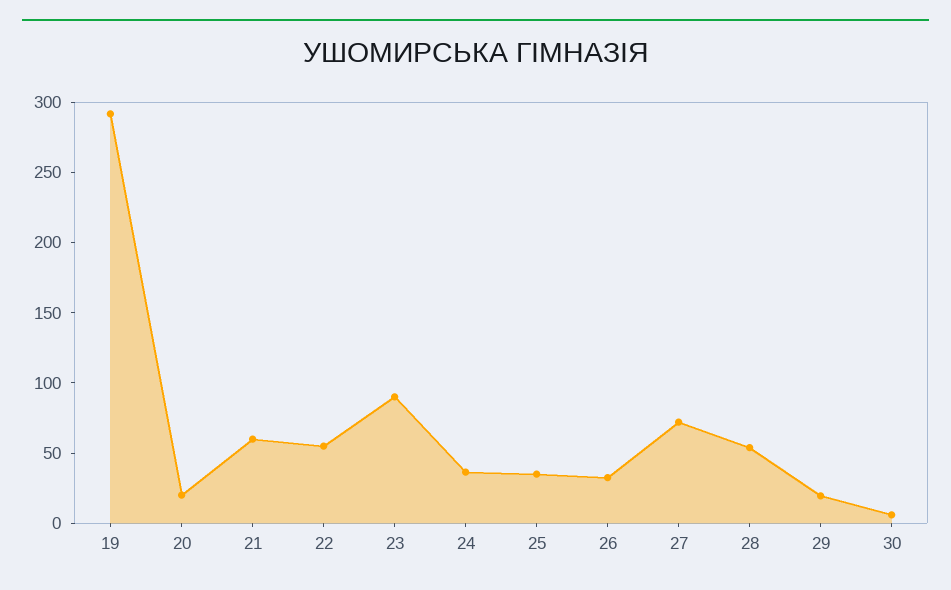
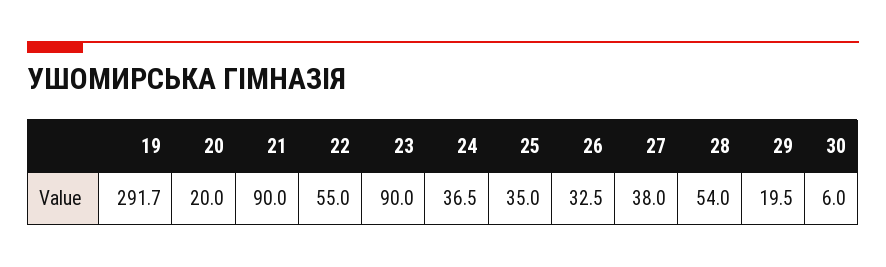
21: 60 -> 90
27: 70 -> 38

